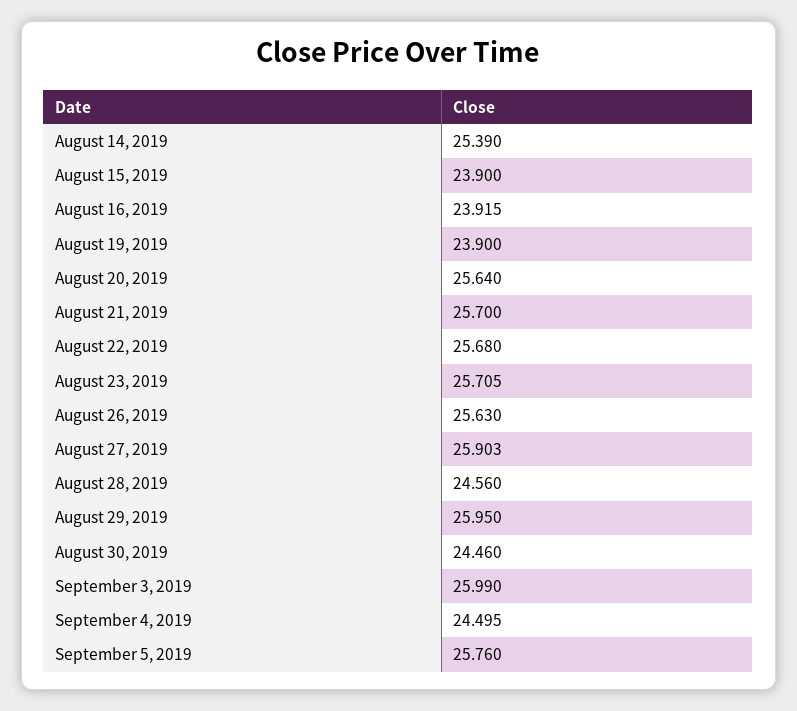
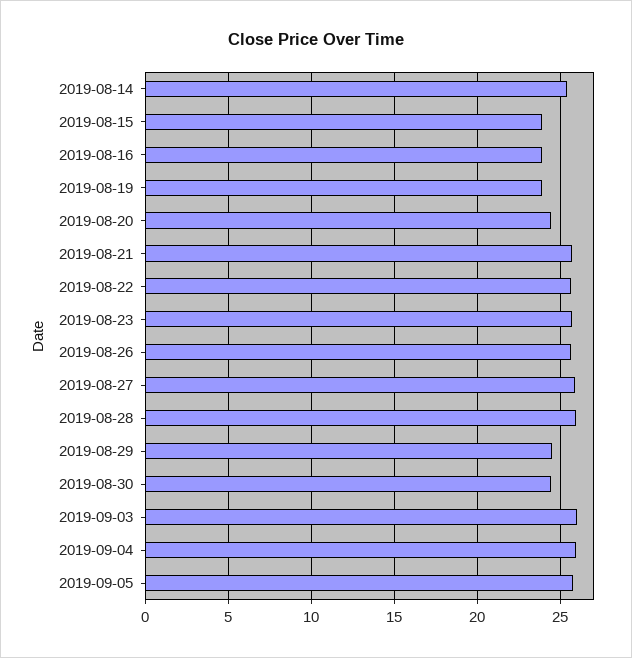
August 20, 2019: 25.64 -> 24.5
August 28, 2019: 24.56 -> 26
August 29, 2019: 25.95 -> 24.5
September 4, 2019: 24.495 -> 26

